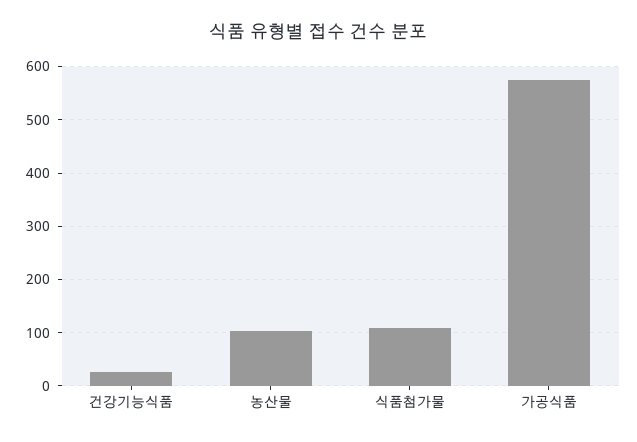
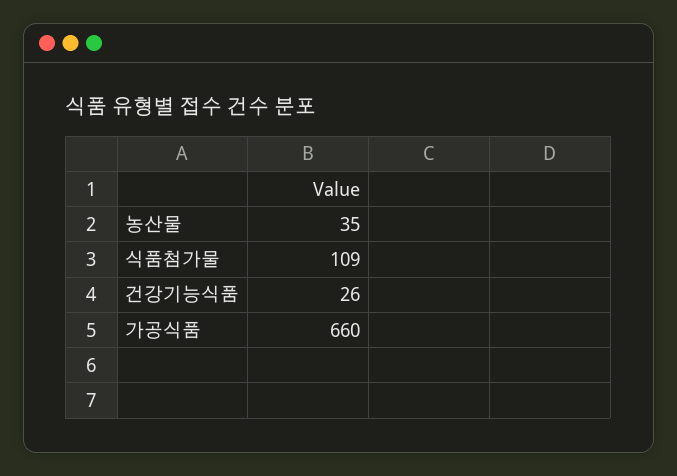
농산물: 100 -> 35
가공식품: 580 -> 660

